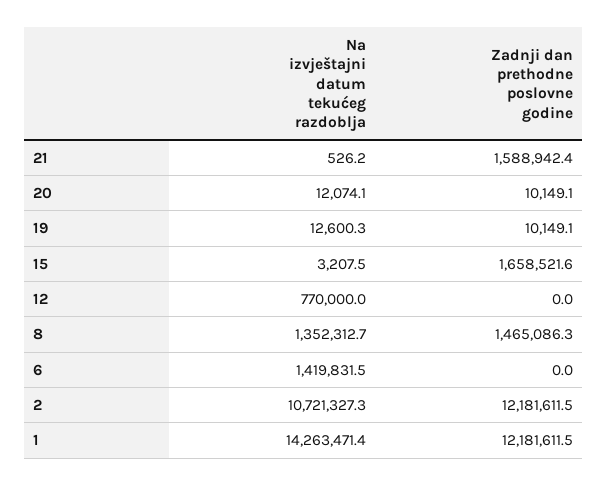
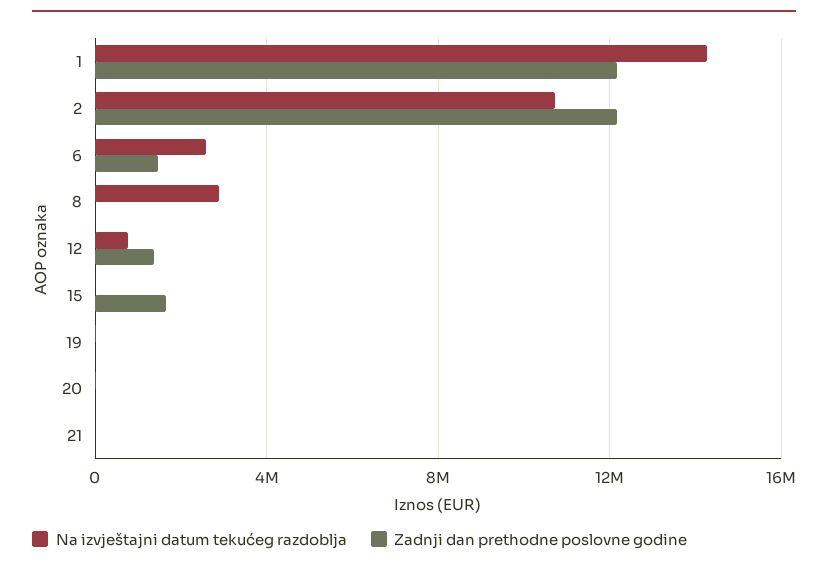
Zadnji dan prethodne poslovne godine, 21: 1588942.4 -> 0
Zadnji dan prethodne poslovne godine, 12: 0 -> 1500000
Na izvještajni datum tekućeg razdoblja, 8: 1352312.7 -> 3000000
Zadnji dan prethodne poslovne godine, 8: 1465086.3 -> 0
Na izvještajni datum tekućeg razdoblja, 6: 1419831.5 -> 2500000
Zadnji dan prethodne poslovne godine, 6: 0 -> 1500000

